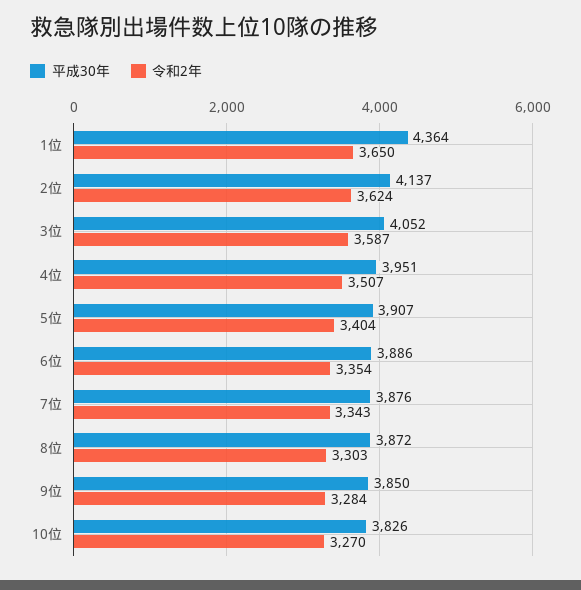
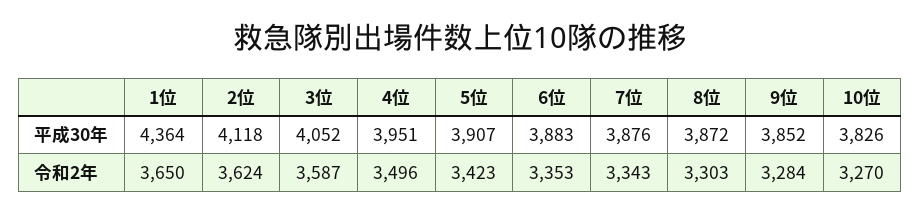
平成30年, 2位: 4137 -> 4118
令和2年, 4位: 3507 -> 3496
令和2年, 5位: 3404 -> 3423
平成30年, 6位: 3886 -> 3883
令和2年, 6位: 3354 -> 3353
平成30年, 9位: 3850 -> 3852

